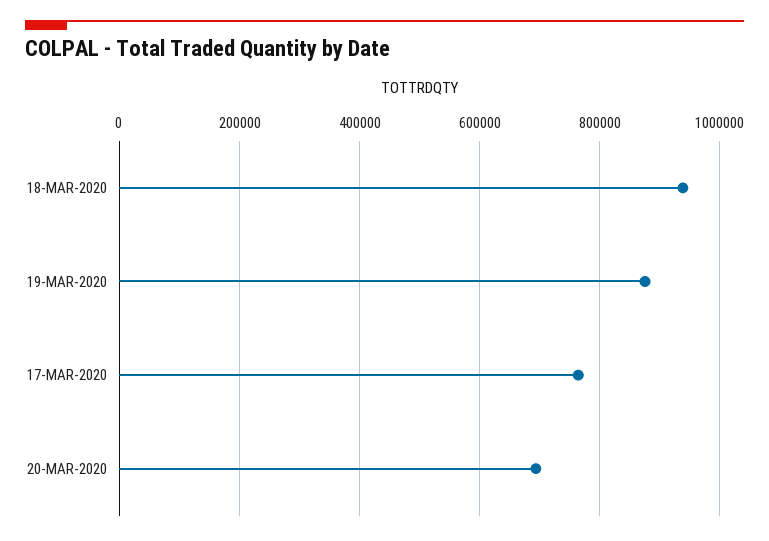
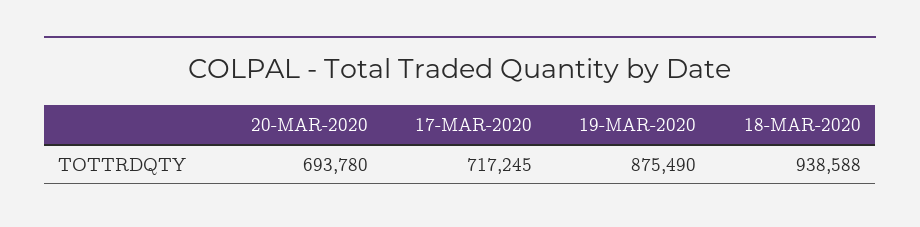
17-MAR-2020: 760000 -> 717245

